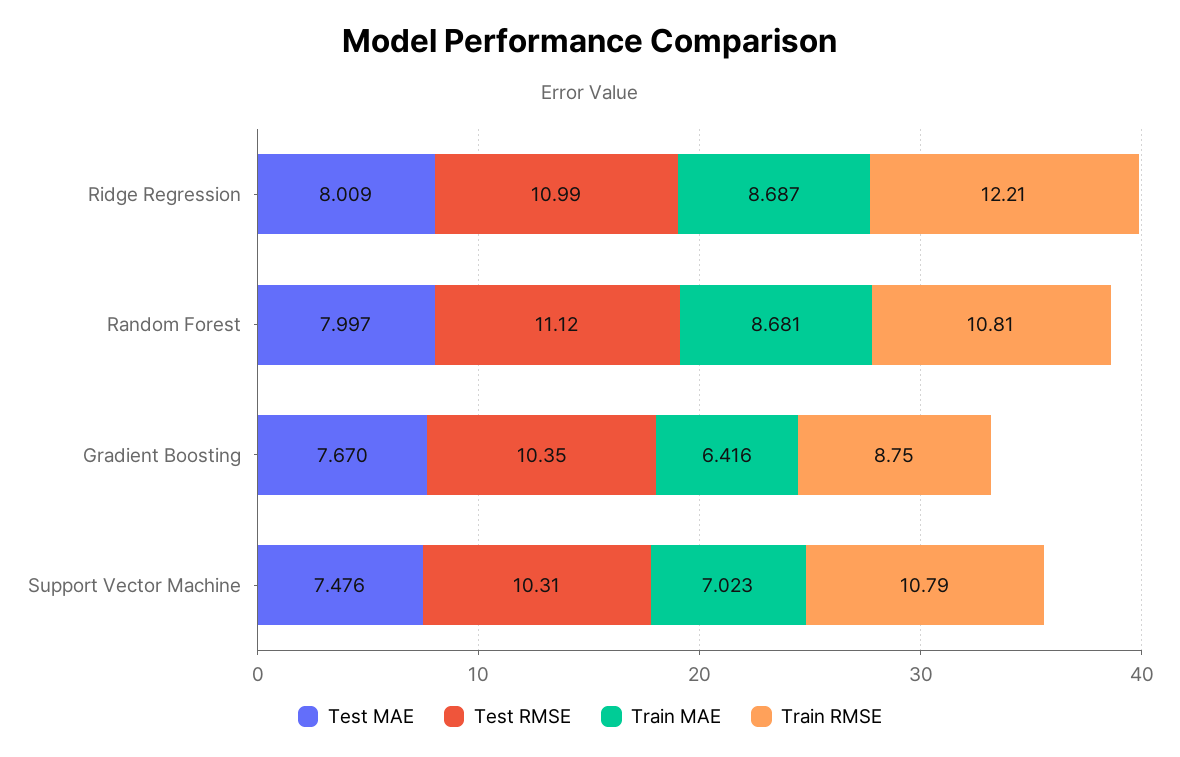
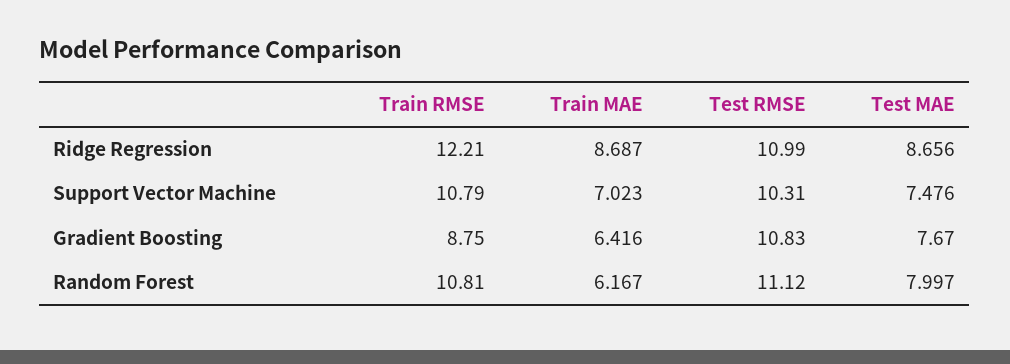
Test MAE, Ridge Regression: 8.009 -> 8.656
Train MAE, Random Forest: 8.681 -> 6.167
Test RMSE, Gradient Boosting: 10.35 -> 10.83

